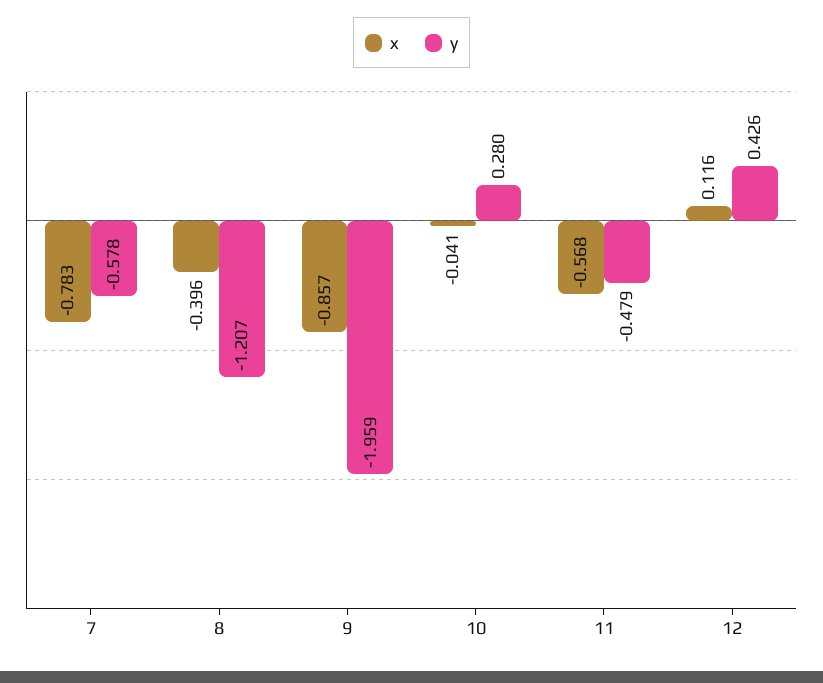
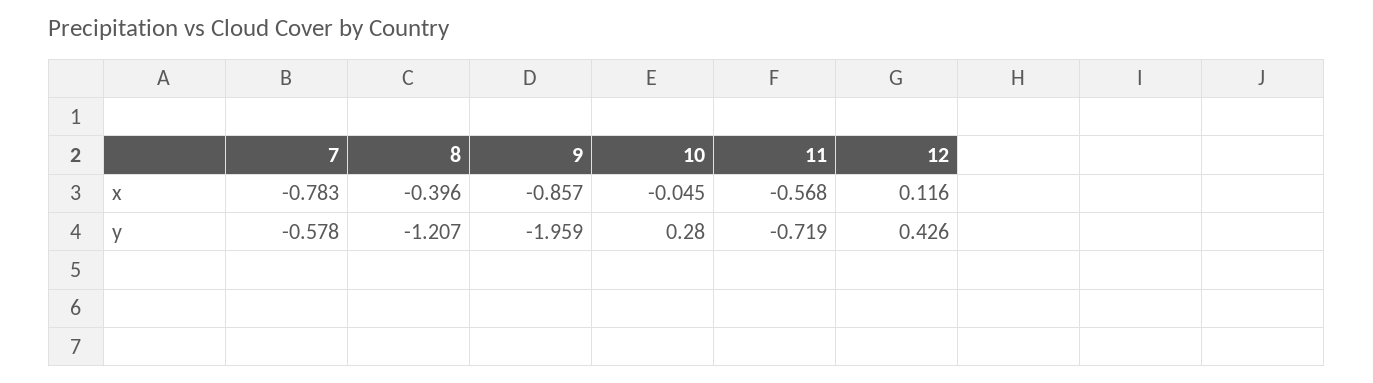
x, 10: -0.041 -> -0.045
y, 11: -0.479 -> -0.719

